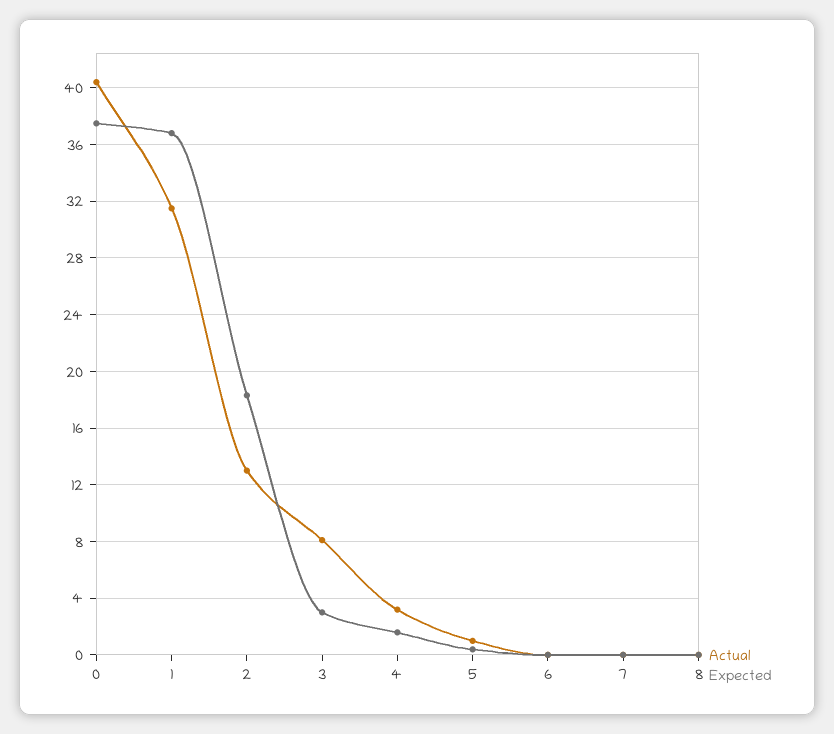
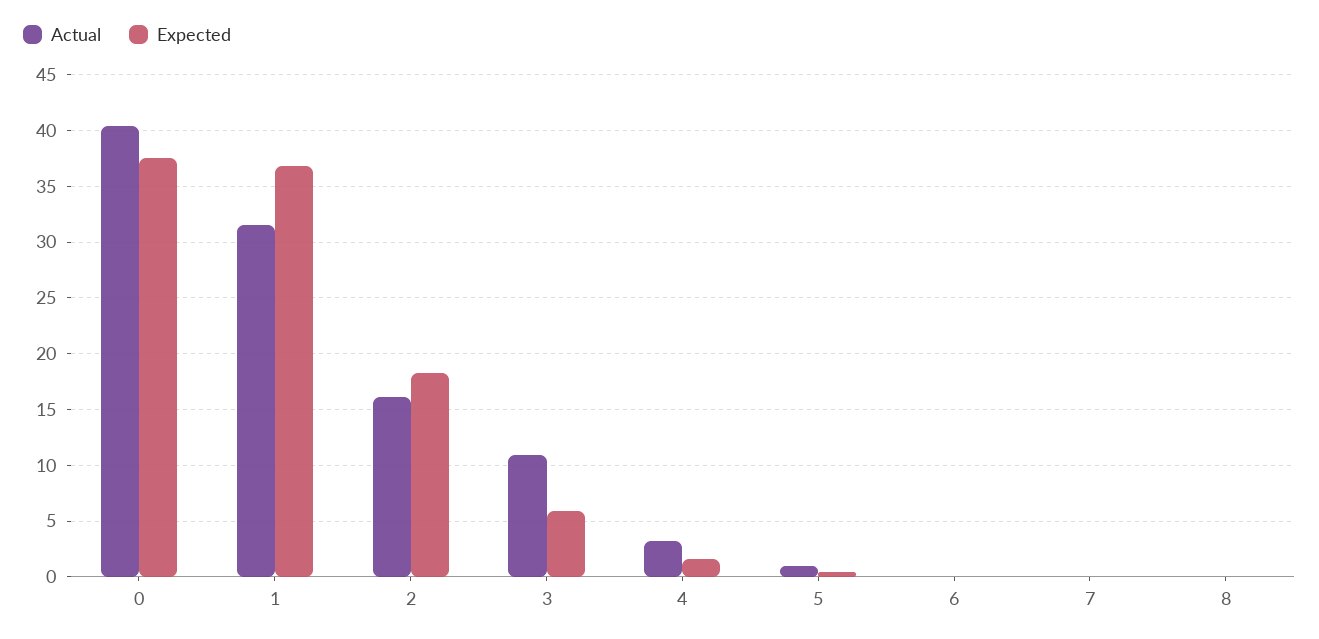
Actual, 2: 13 -> 16
Actual, 3: 8 -> 11
Expected, 3: 3 -> 6

